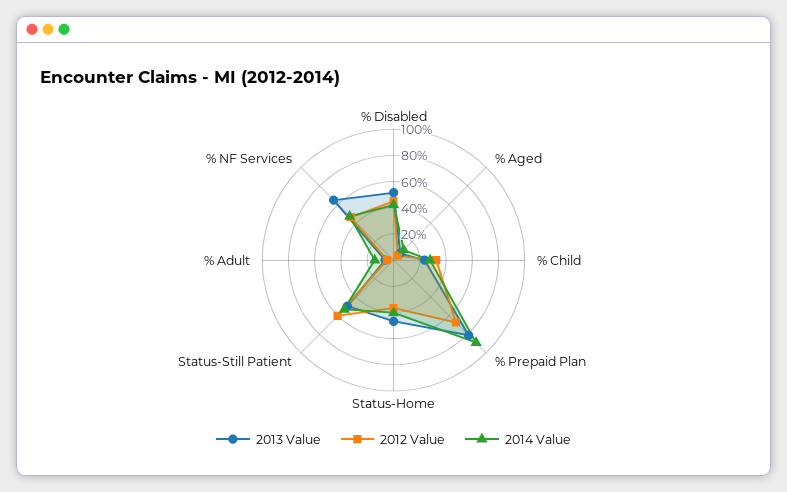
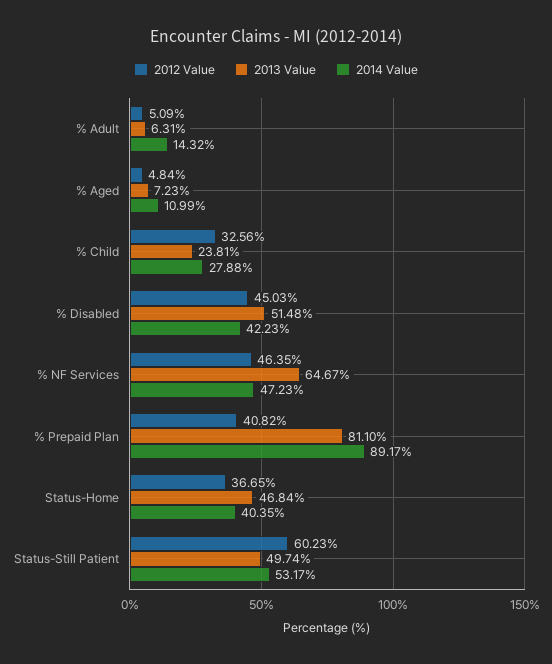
2012 Value, % Prepaid Plan: 70 -> 40.82

